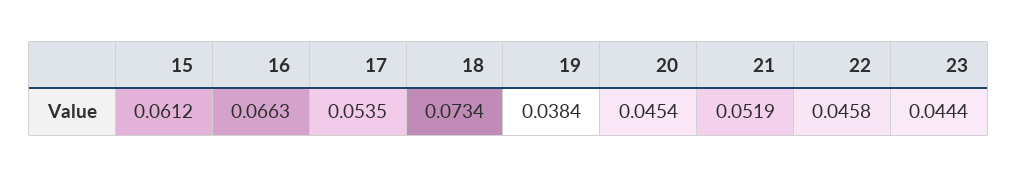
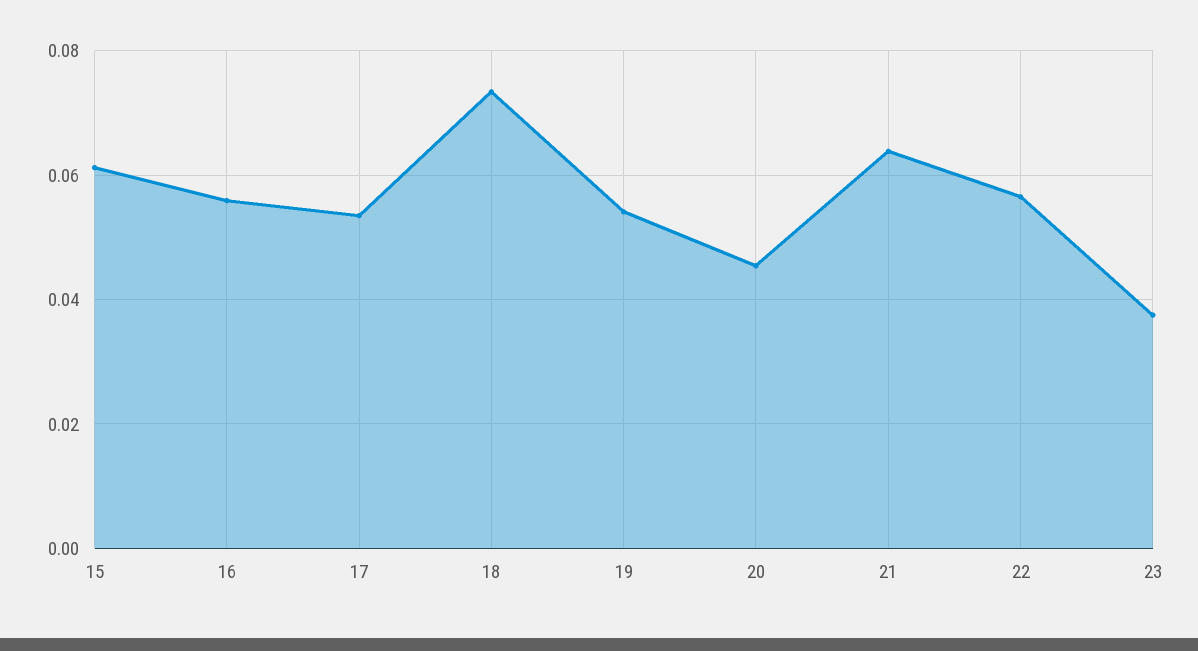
16: 0.0663 -> 0.056
19: 0.0384 -> 0.054
21: 0.0519 -> 0.064
22: 0.0458 -> 0.056
23: 0.0444 -> 0.038

